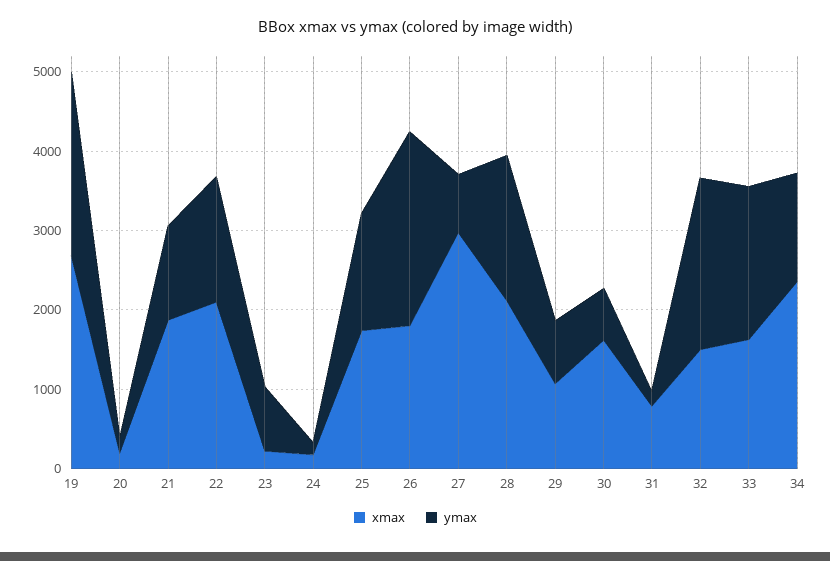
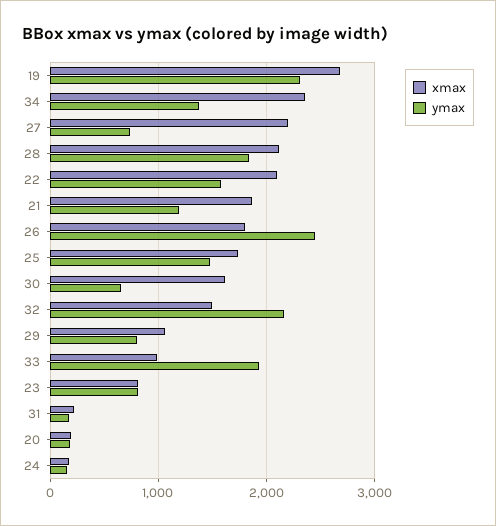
xmax, 23: 200 -> 800
xmax, 27: 3000 -> 2200
xmax, 31: 800 -> 200
xmax, 33: 1600 -> 1000

